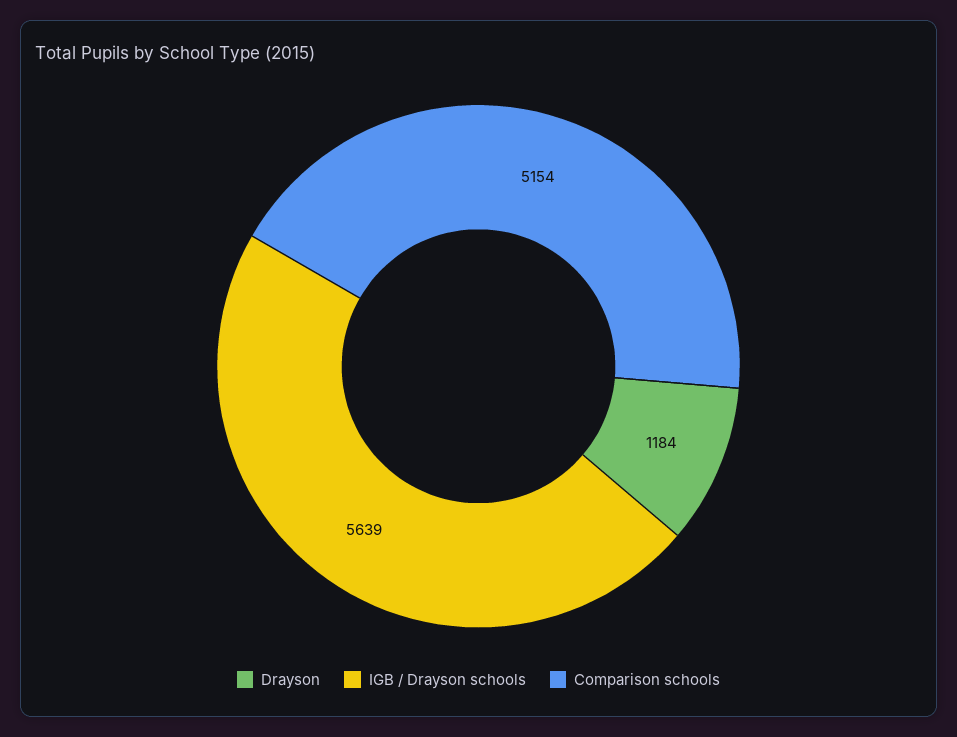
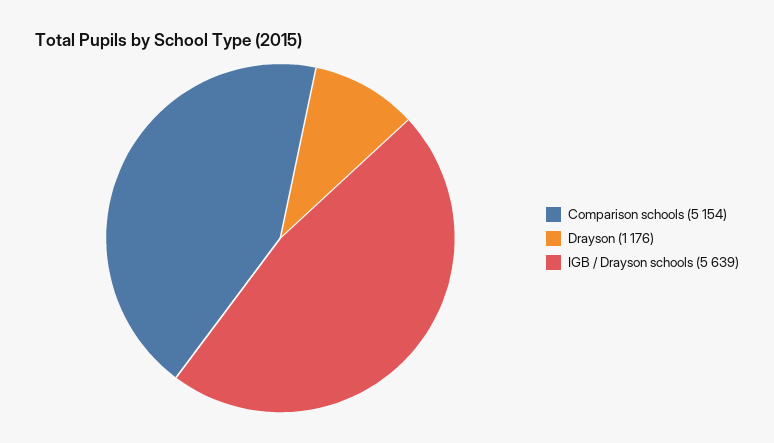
Drayson: 1184 -> 1176

